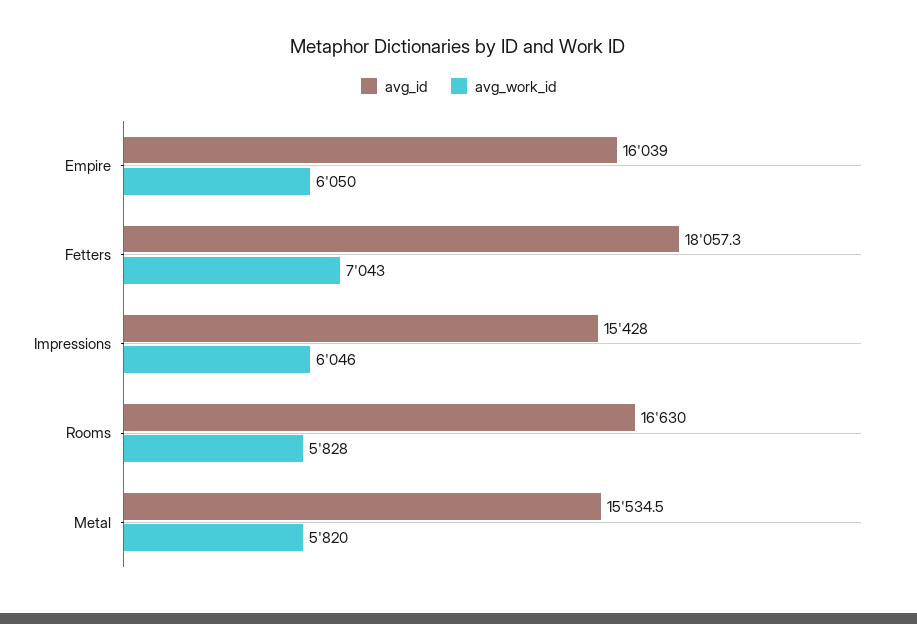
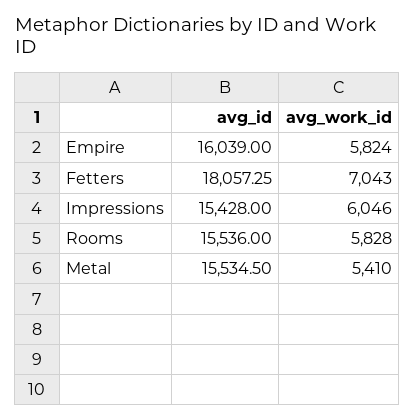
avg_work_id, Empire: 6050 -> 5824
avg_id, Rooms: 16630 -> 15536
avg_work_id, Metal: 5820 -> 5410

